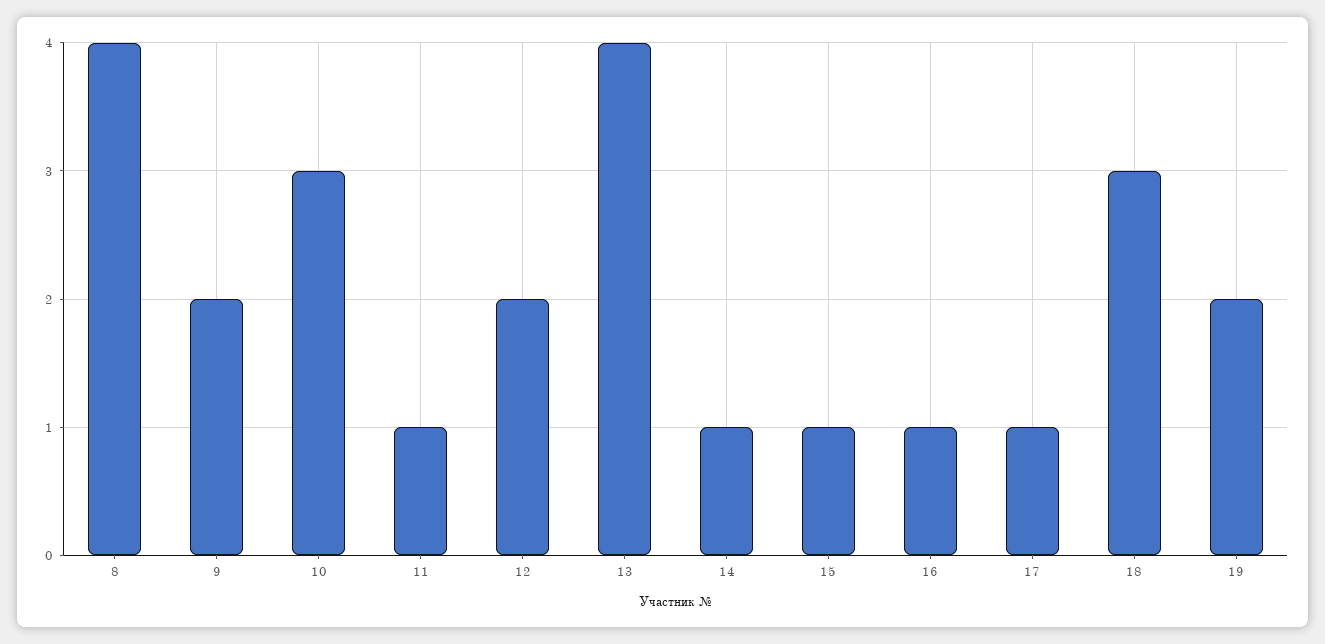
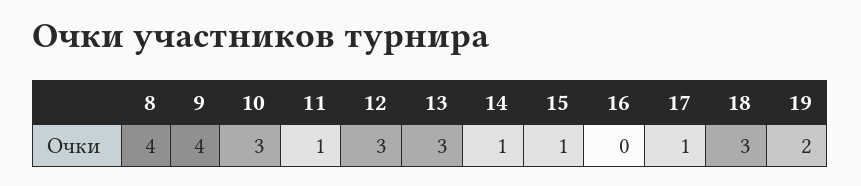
9: 2 -> 4
12: 2 -> 3
13: 4 -> 3
16: 1 -> 0

